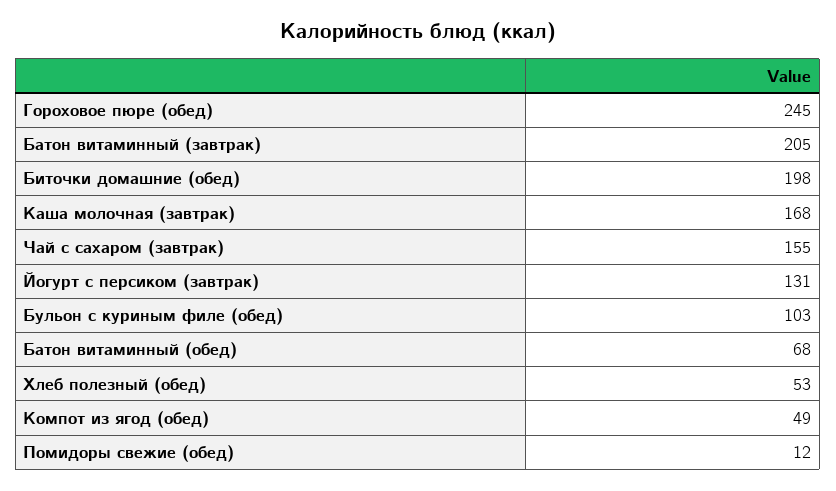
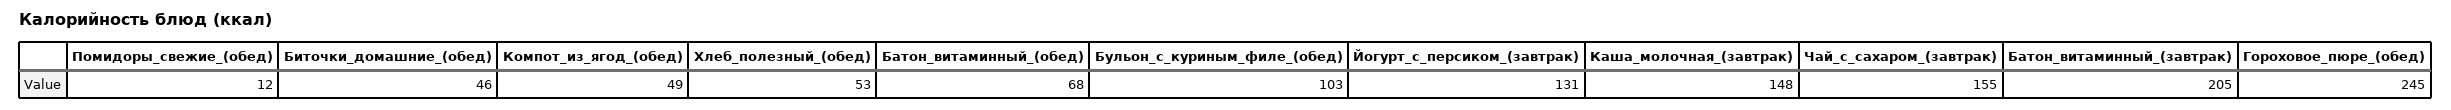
Биточки домашние (обед): 198 -> 46
Каша молочная (завтрак): 168 -> 148

